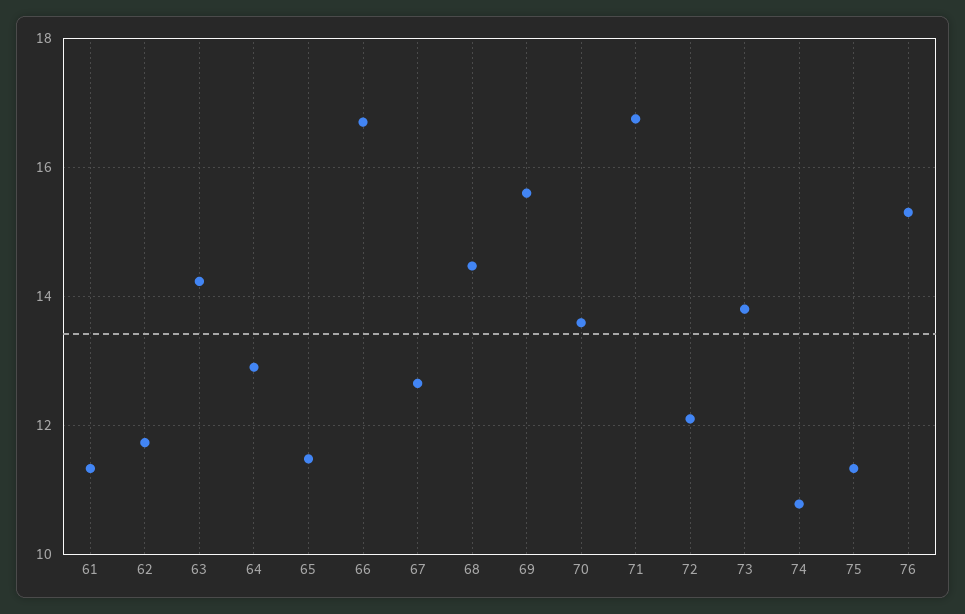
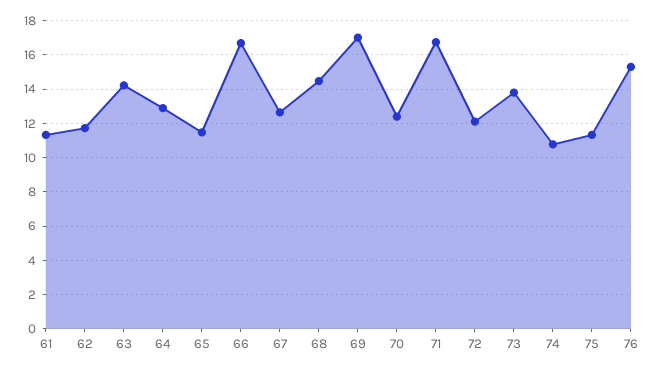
69: 15.6 -> 17
70: 13.6 -> 12.5

